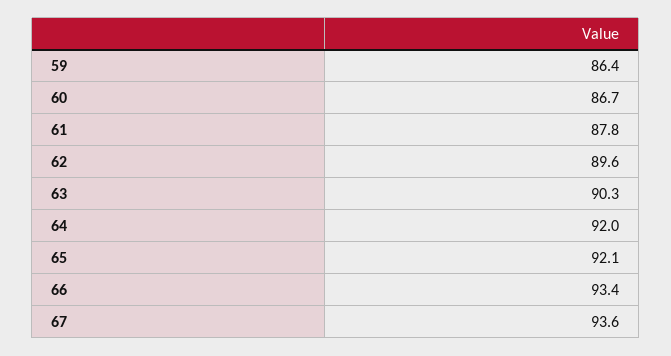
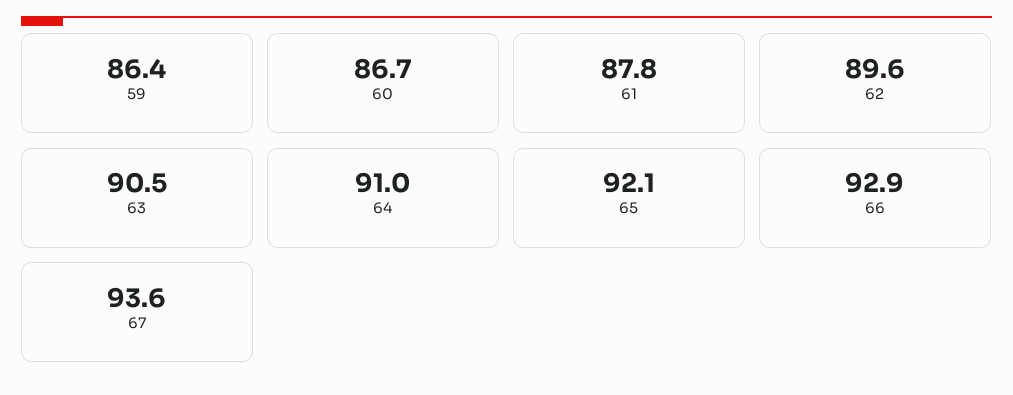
63: 90.3 -> 90.5
64: 92 -> 91
66: 93.4 -> 92.9

